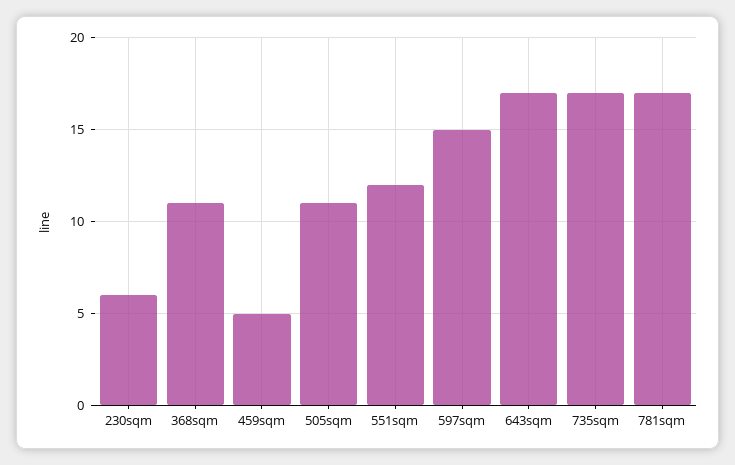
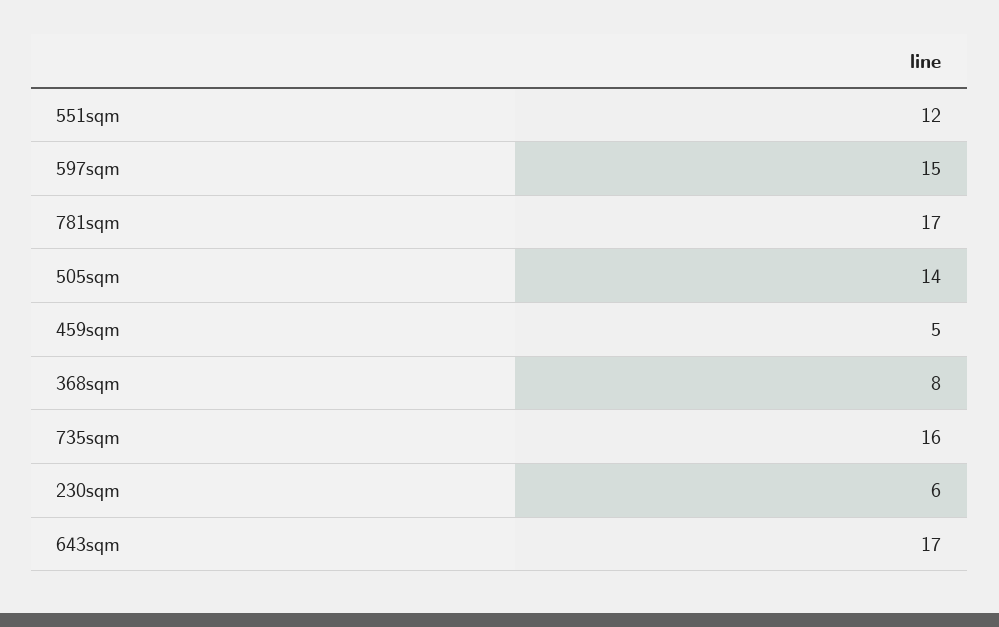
368sqm: 11 -> 8
505sqm: 11 -> 14
735sqm: 17 -> 16

